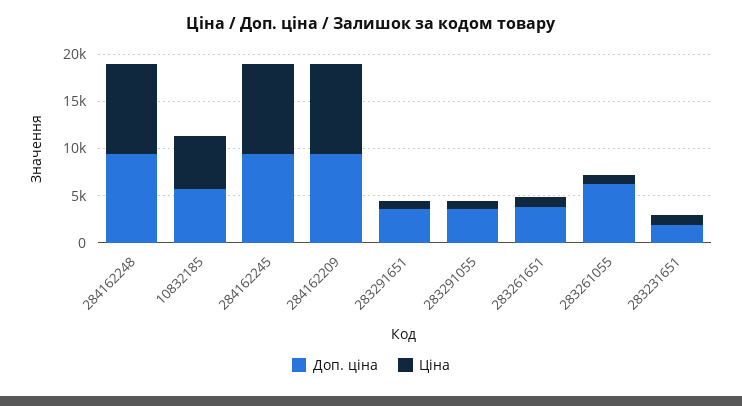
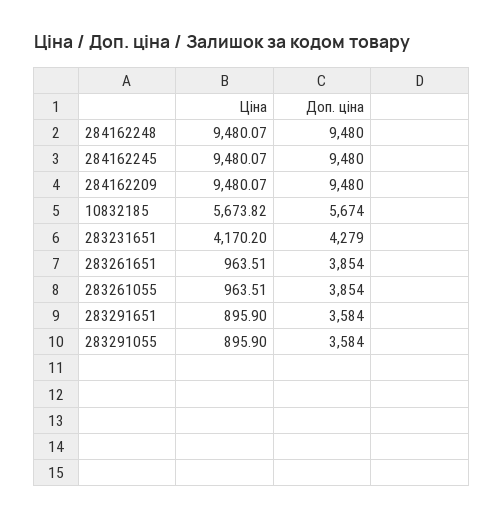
Доп. ціна, 283261055: 6000 -> 3854
Доп. ціна, 283231651: 2000 -> 4279
Ціна, 283231651: 1000 -> 4170.2

